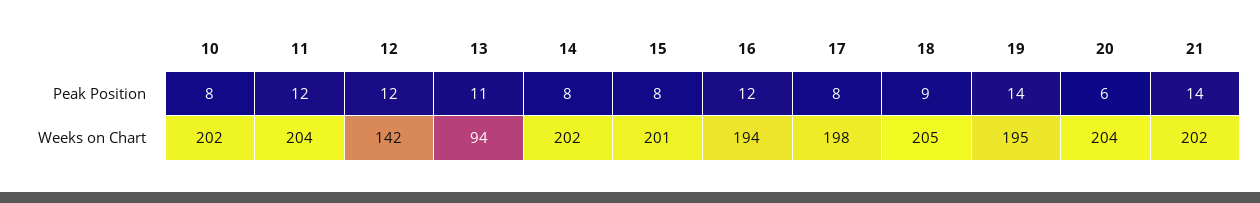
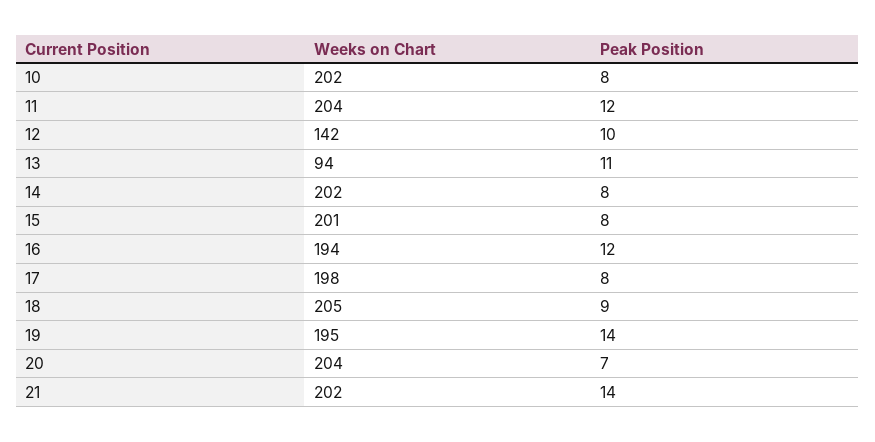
12, Peak Position: 12 -> 10
20, Peak Position: 6 -> 7

